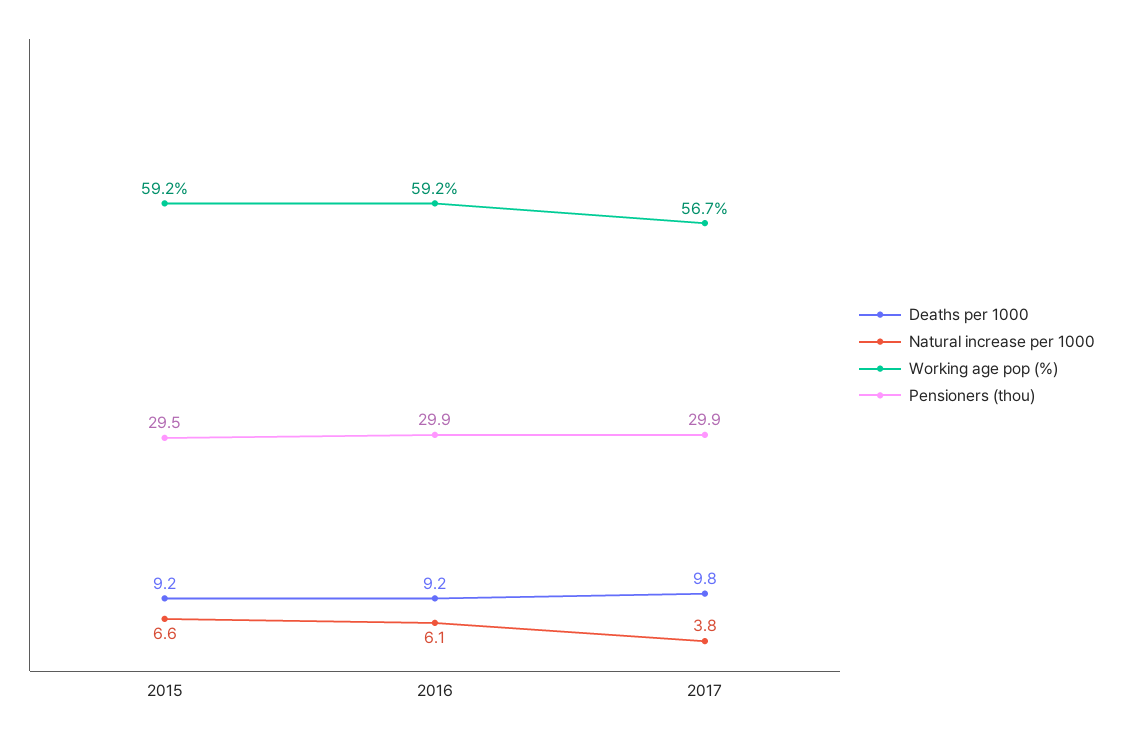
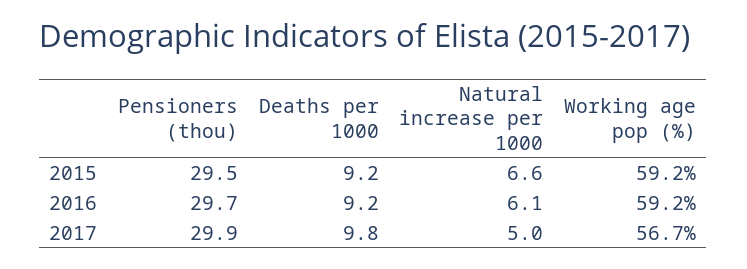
Pensioners (thou), 2016: 29.9 -> 29.7
Natural increase per 1000, 2017: 3.8 -> 5

